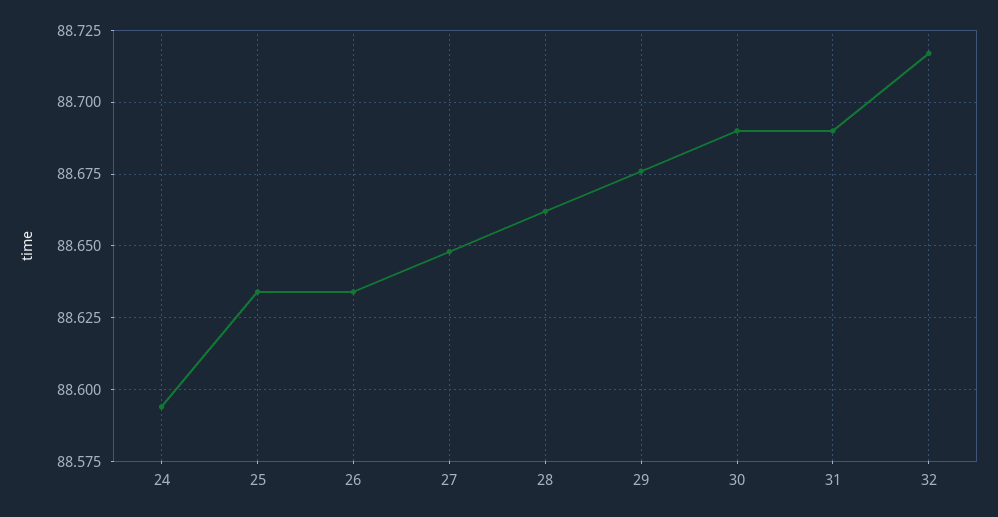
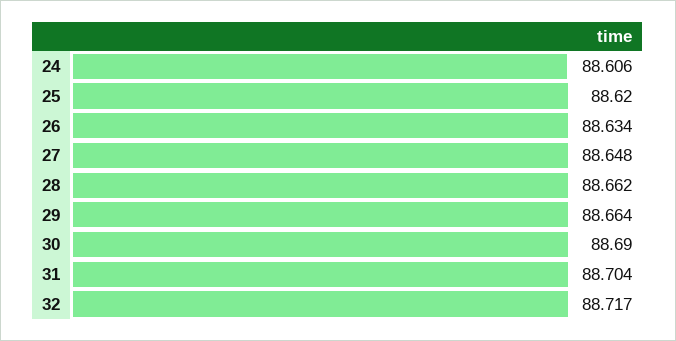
24: 88.595 -> 88.606
25: 88.635 -> 88.62
29: 88.675 -> 88.664
31: 88.69 -> 88.704

